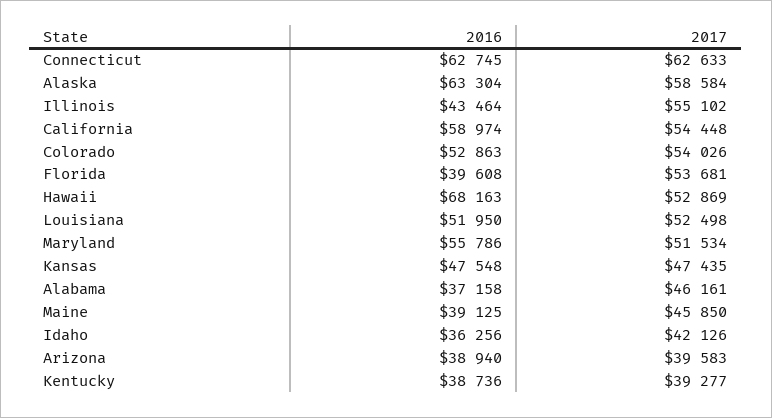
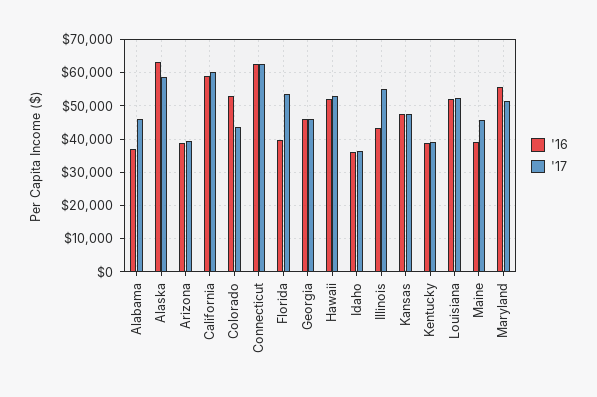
2017, California: 54448 -> 60000
2017, Colorado: 54026 -> 44000
2016, Hawaii: 68163 -> 52000
2017, Idaho: 42126 -> 36000
2016, Georgia: none -> 46000
2017, Georgia: none -> 46000

